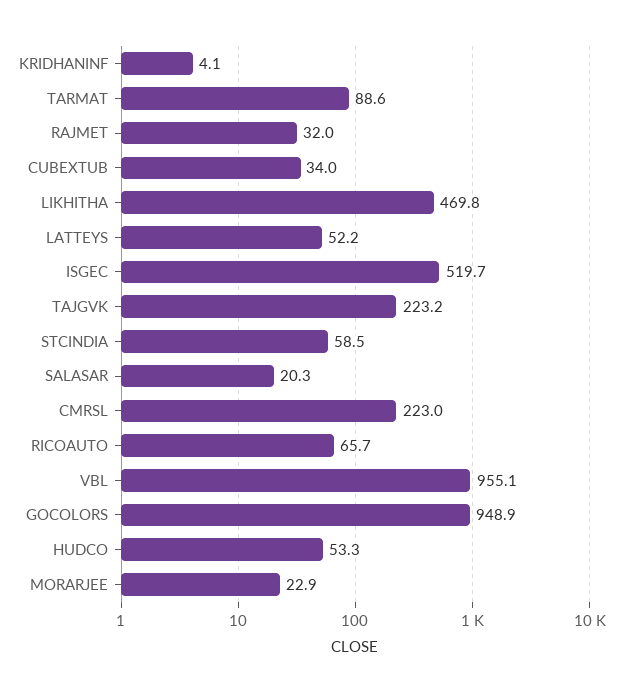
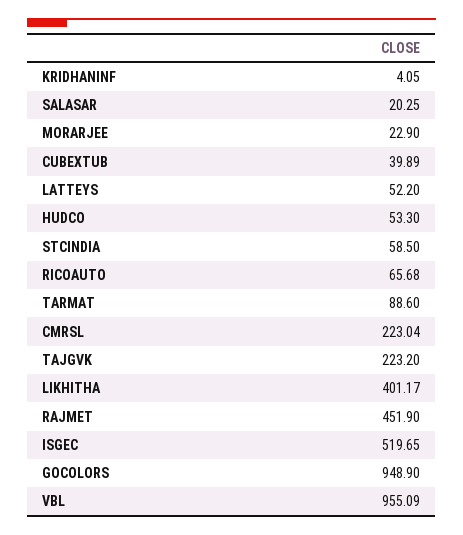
RAJMET: 32 -> 451.9
CUBEXTUB: 34 -> 39.89
LIKHITHA: 469.8 -> 401.17

